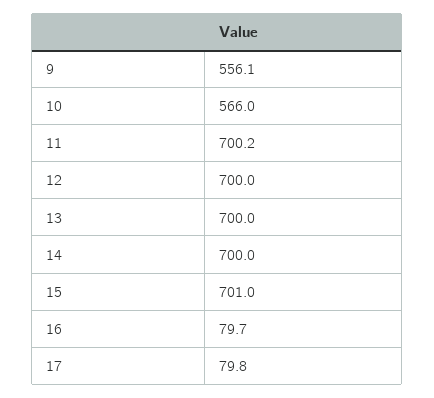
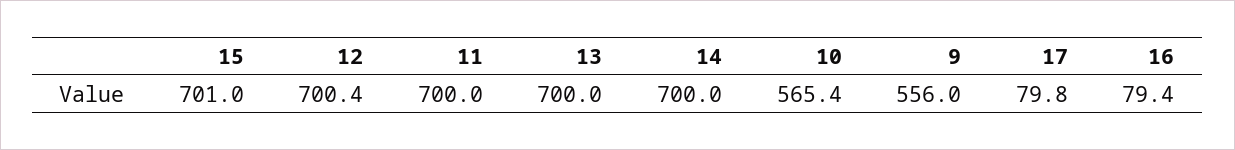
9: 556.1 -> 556
10: 566 -> 565.4
11: 700.2 -> 700
12: 700 -> 700.4
16: 79.7 -> 79.4

